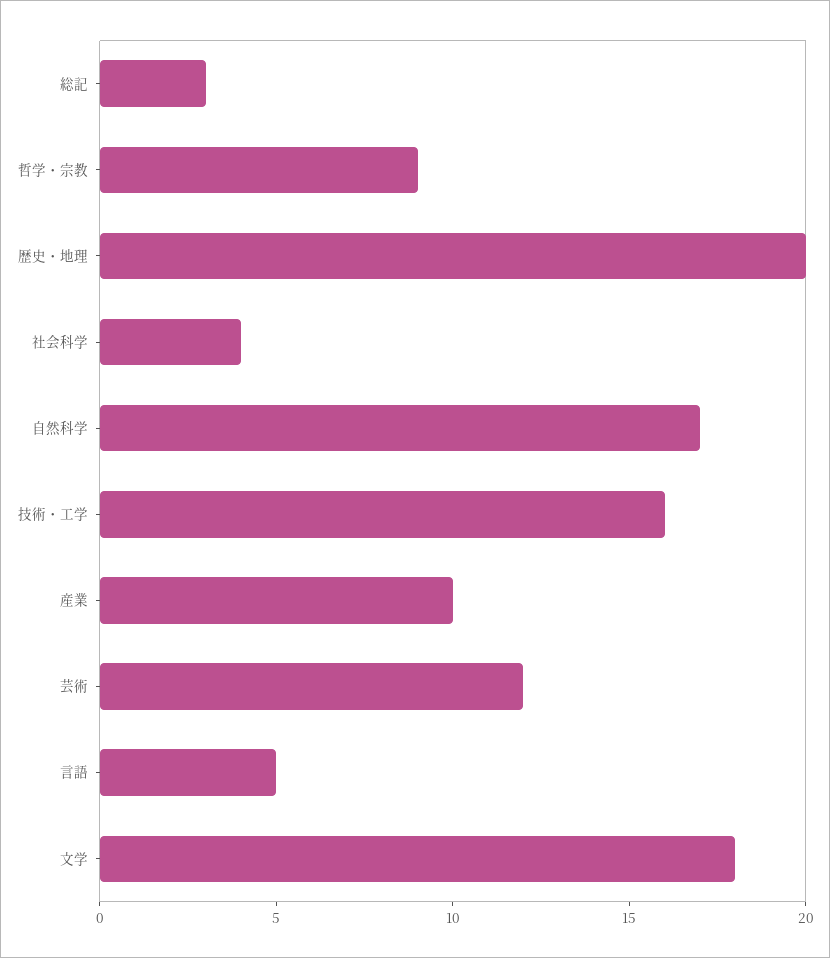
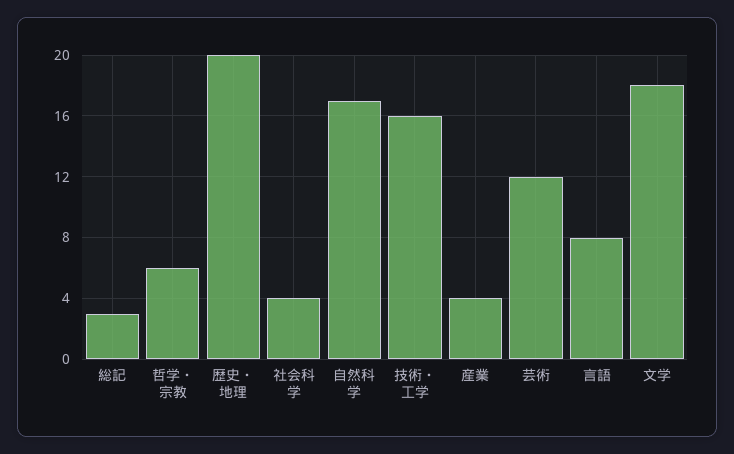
哲学・宗教: 9 -> 6
産業: 10 -> 4
言語: 5 -> 8

